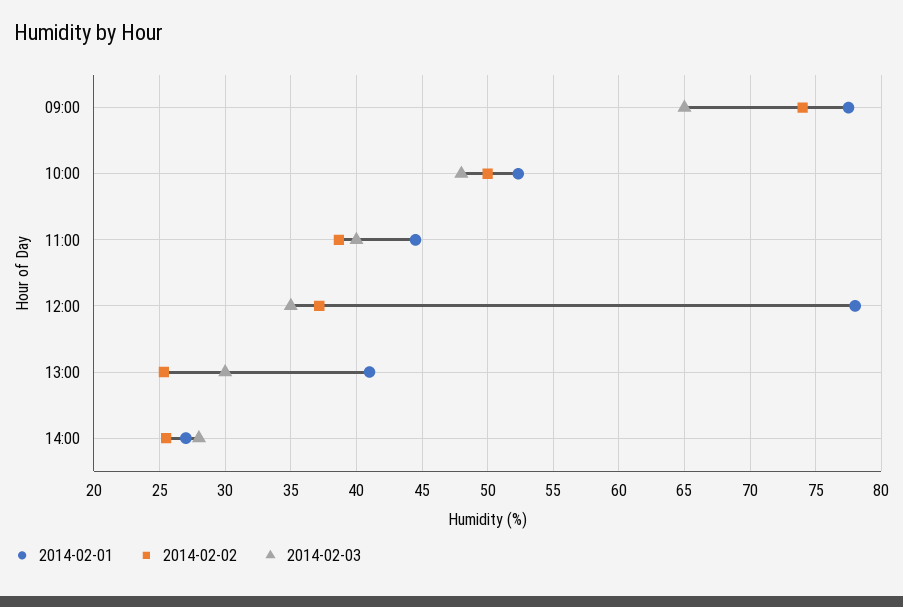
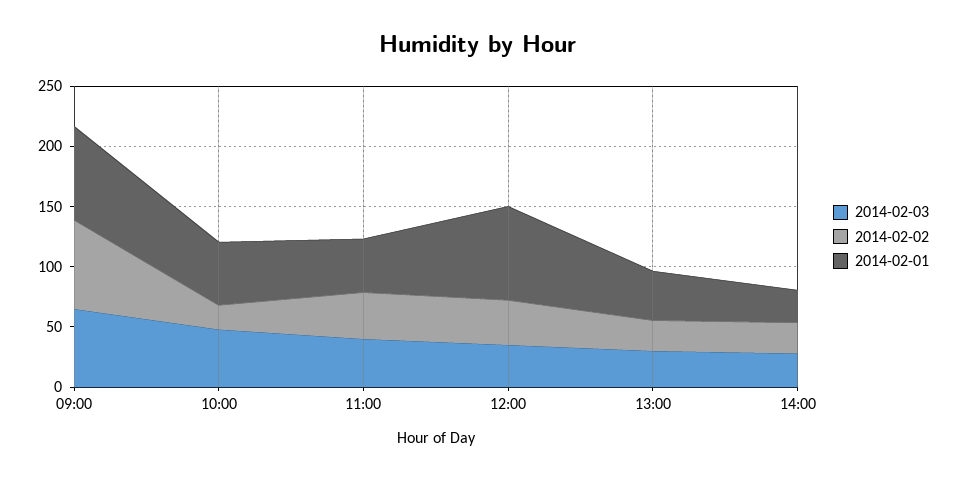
2014-02-02, 10:00: 50 -> 20

